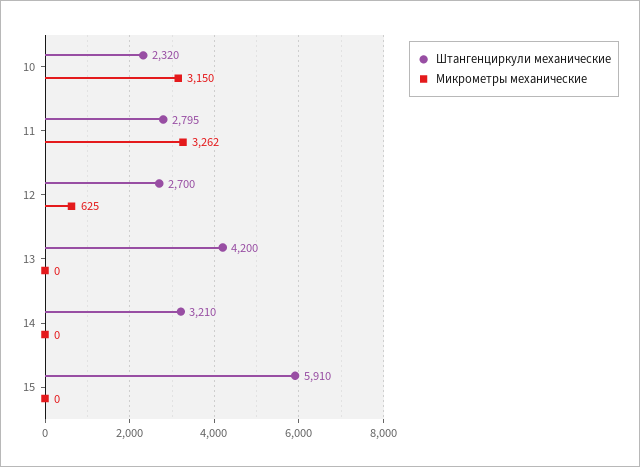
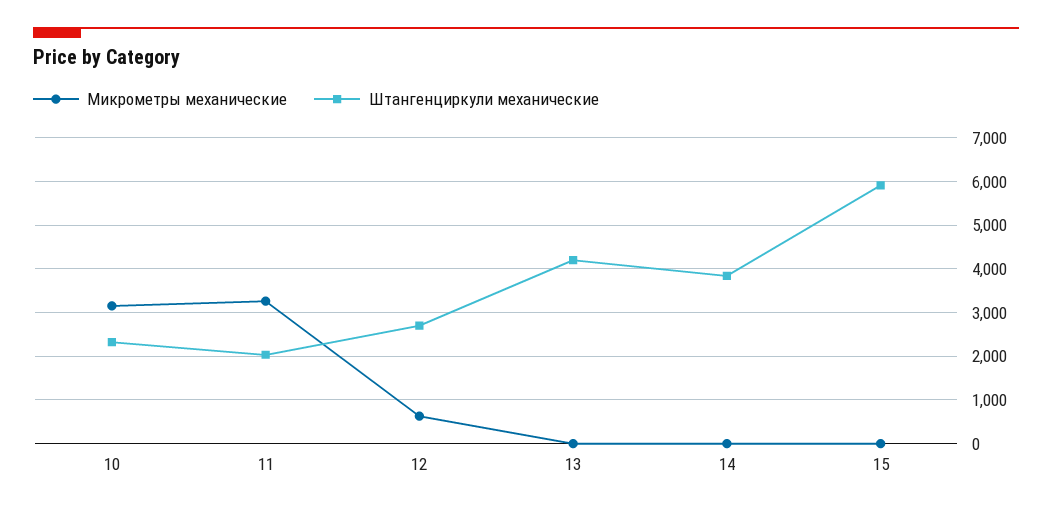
Штангенциркули механические, 11: 2795 -> 2000
Штангенциркули механические, 14: 3210 -> 3800

